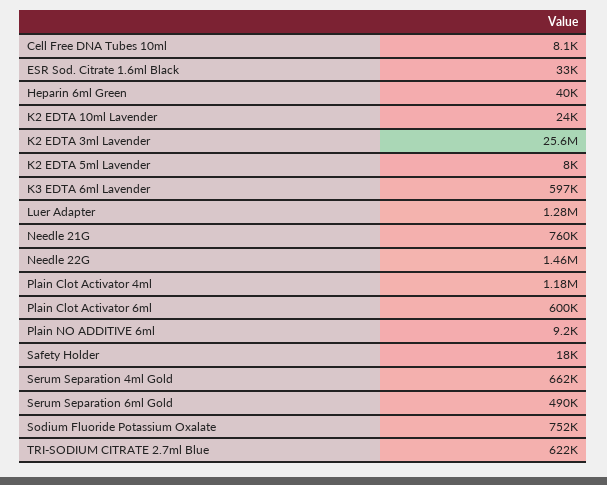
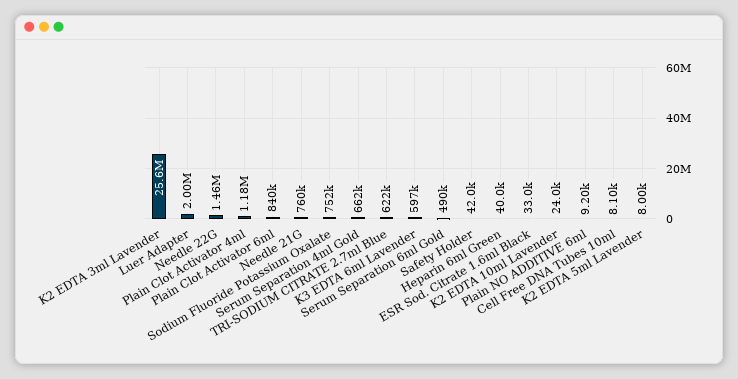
Luer Adapter: 1280000 -> 2000000
Plain Clot Activator 6ml: 600000 -> 840000
Safety Holder: 18000 -> 42000

